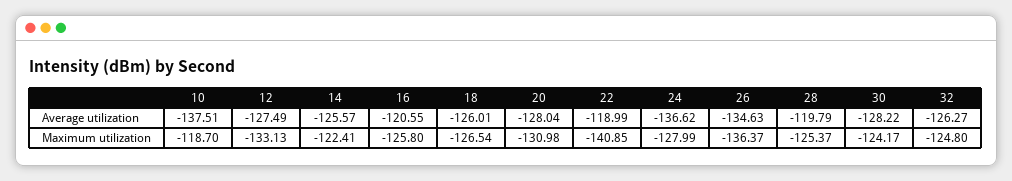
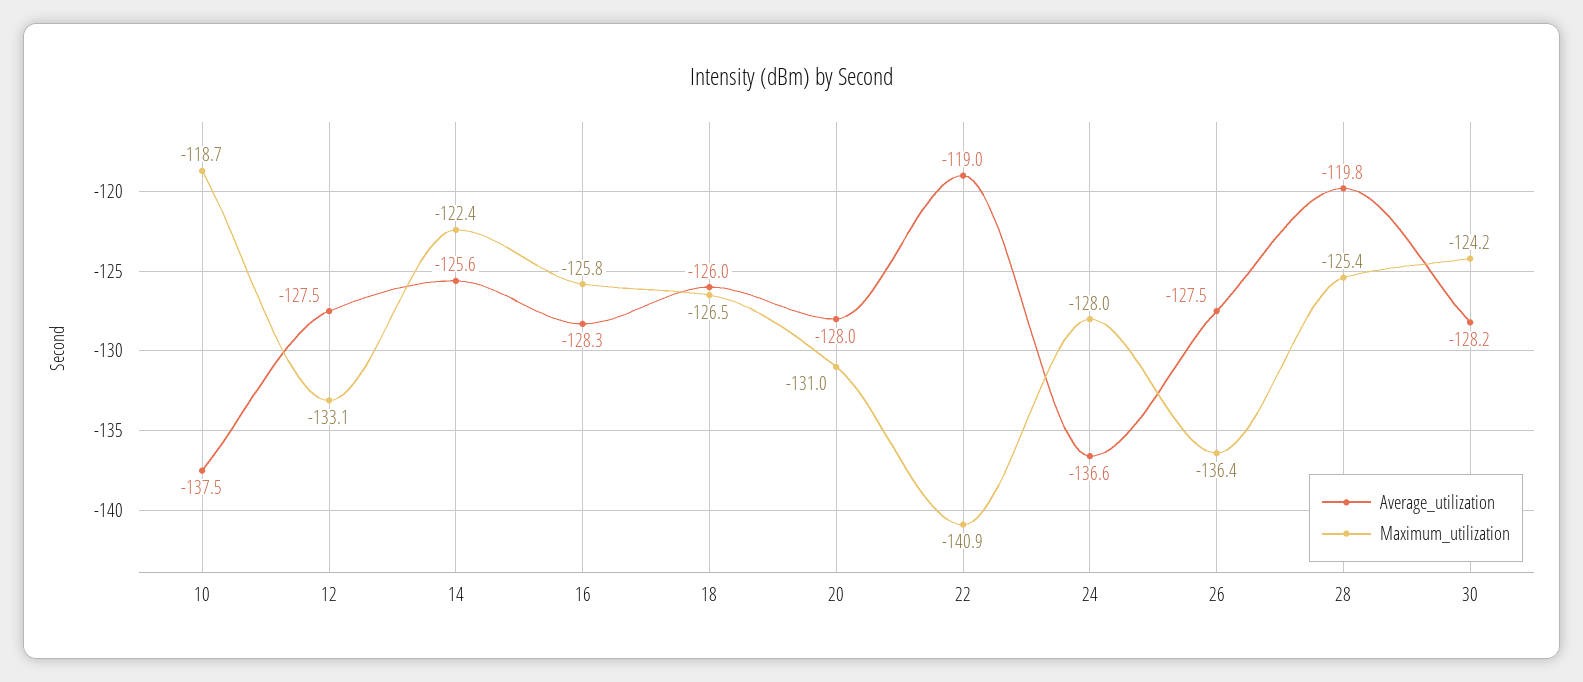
Average utilization, 16: -120.55 -> -128.3
Average utilization, 26: -134.63 -> -127.5
Average utilization, 32: -126.27 -> none
Maximum utilization, 32: -124.8 -> none

